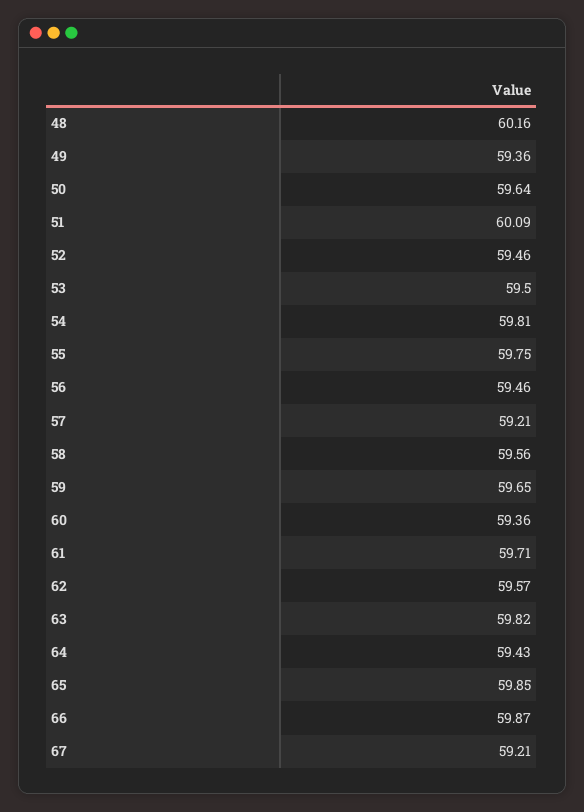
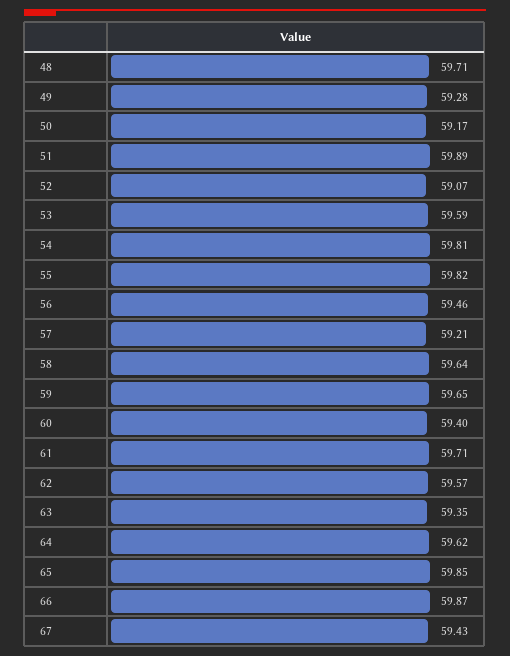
48: 60.16 -> 59.71
49: 59.36 -> 59.28
50: 59.64 -> 59.17
51: 60.09 -> 59.89
52: 59.46 -> 59.07
53: 59.5 -> 59.59
55: 59.75 -> 59.82
58: 59.56 -> 59.64
60: 59.36 -> 59.4
63: 59.82 -> 59.35
64: 59.43 -> 59.62
67: 59.21 -> 59.43

